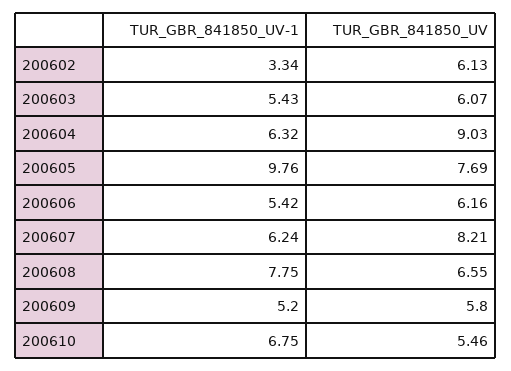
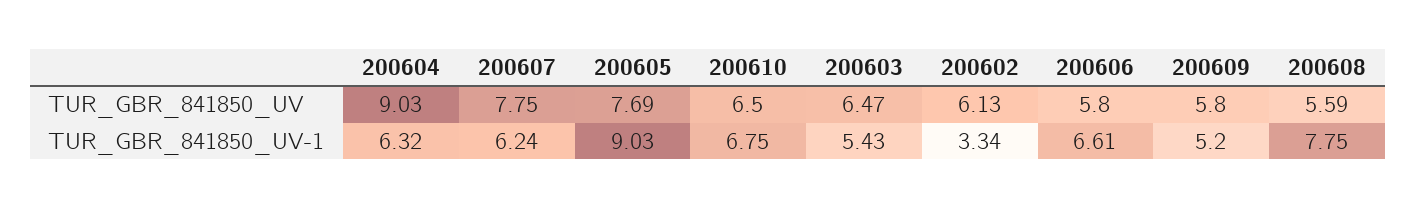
TUR_GBR_841850_UV, 200603: 6.07 -> 6.47
TUR_GBR_841850_UV-1, 200605: 9.76 -> 9.03
TUR_GBR_841850_UV-1, 200606: 5.42 -> 6.61
TUR_GBR_841850_UV, 200606: 6.16 -> 5.8
TUR_GBR_841850_UV, 200607: 8.21 -> 7.75
TUR_GBR_841850_UV, 200608: 6.55 -> 5.59
TUR_GBR_841850_UV, 200610: 5.46 -> 6.5

